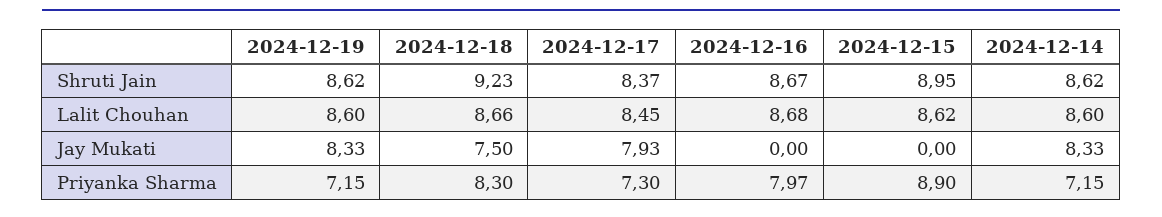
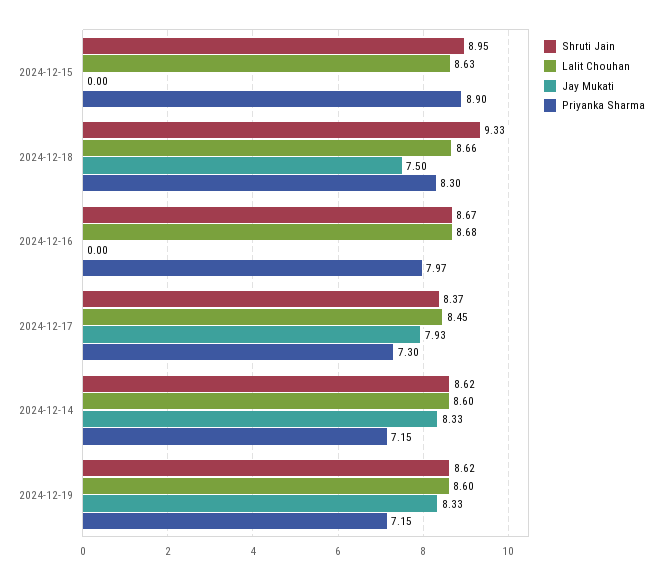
Shruti Jain, 2024-12-18: 9.23 -> 9.33
Lalit Chouhan, 2024-12-15: 8.62 -> 8.63

